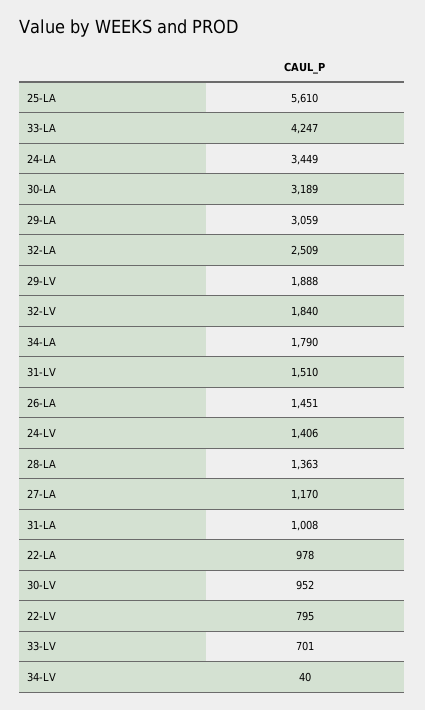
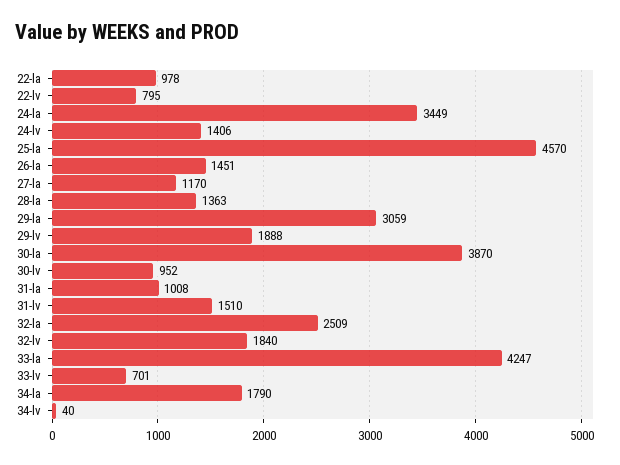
25-LA: 5610 -> 4570
30-LA: 3189 -> 3870

